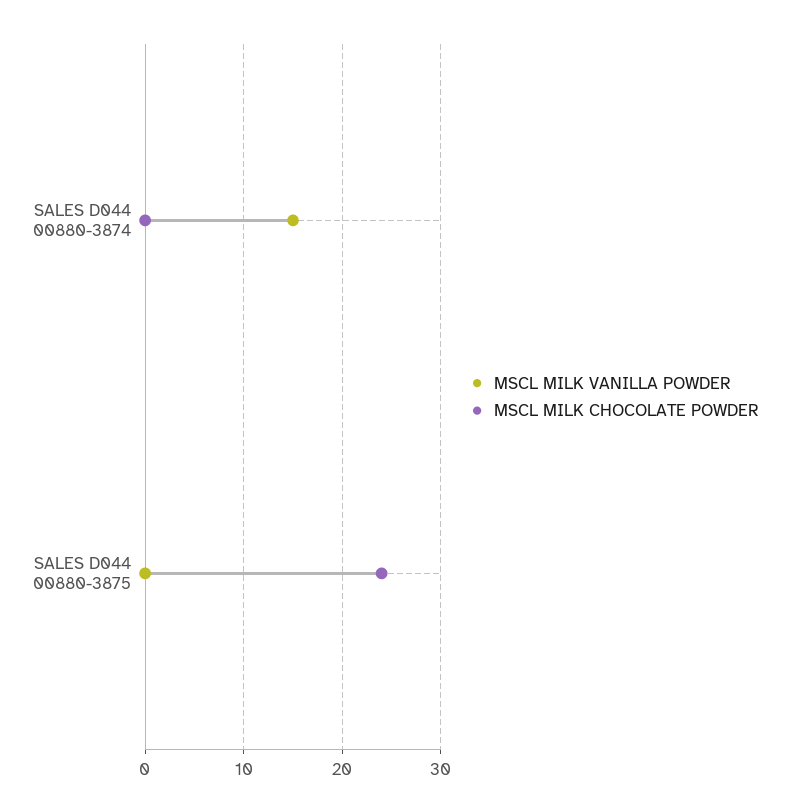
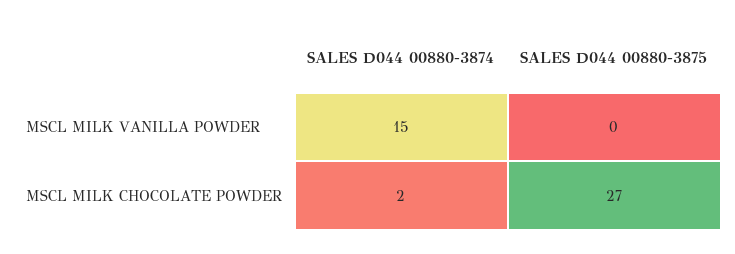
MSCL MILK CHOCOLATE POWDER, SALES D044 00880-3874: 0 -> 2
MSCL MILK CHOCOLATE POWDER, SALES D044 00880-3875: 24 -> 27

